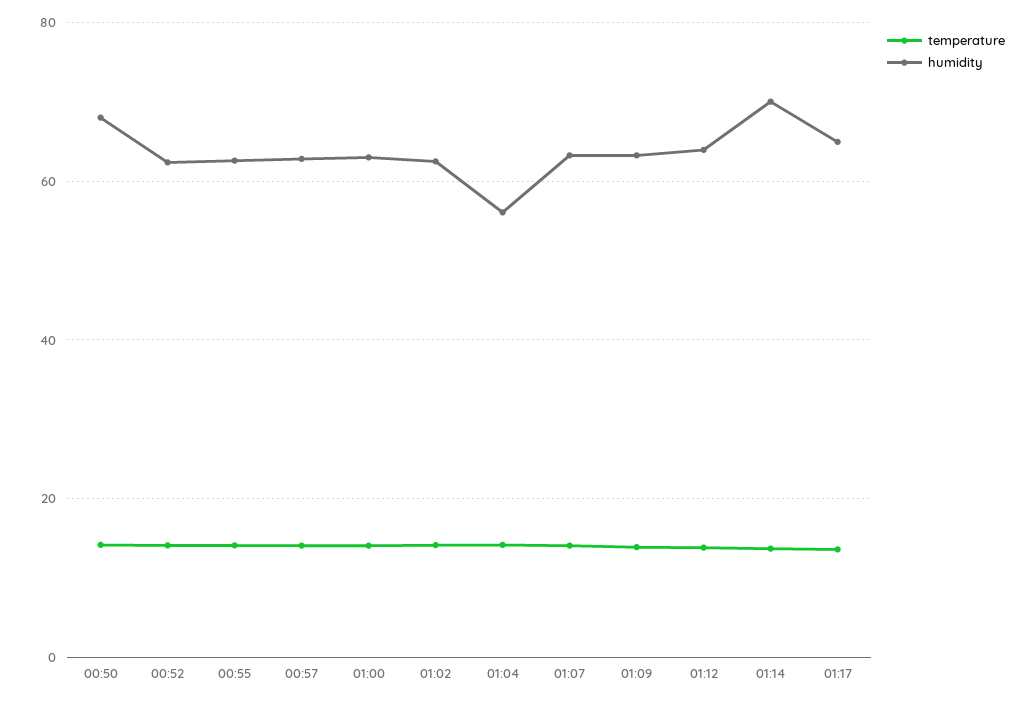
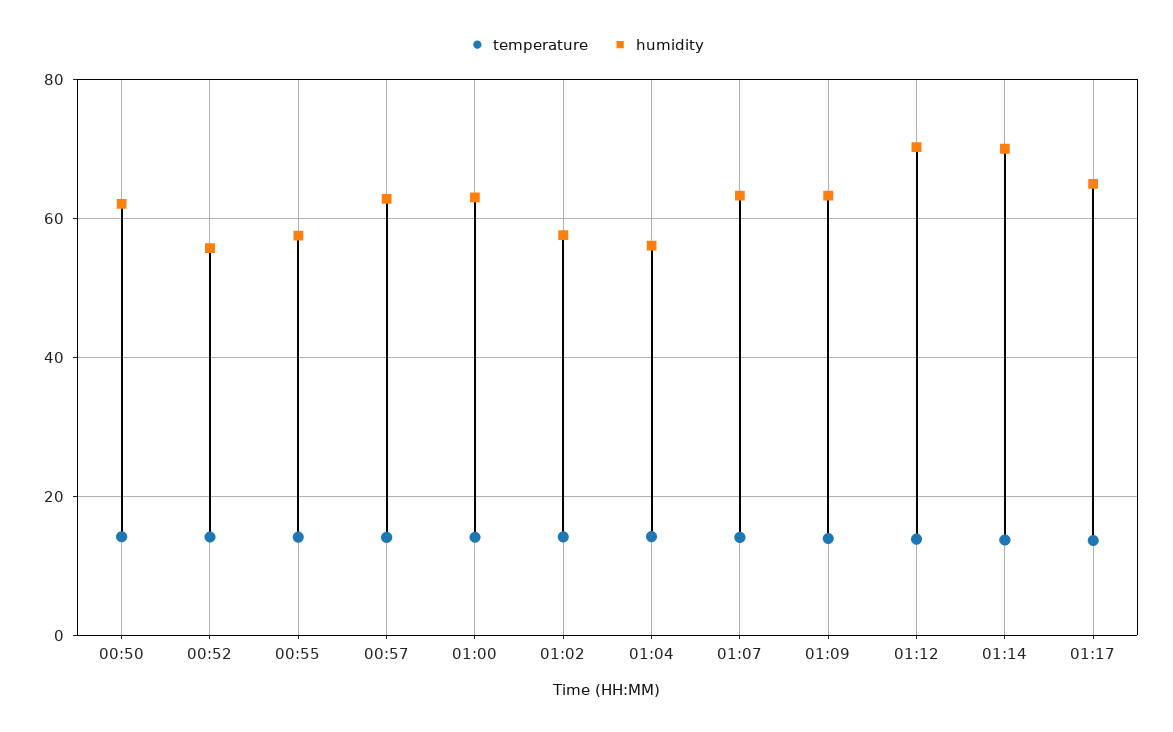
humidity, 00:50: 68 -> 62
humidity, 00:52: 62 -> 56
humidity, 00:55: 62 -> 58
humidity, 01:02: 62 -> 58
humidity, 01:12: 64 -> 70

